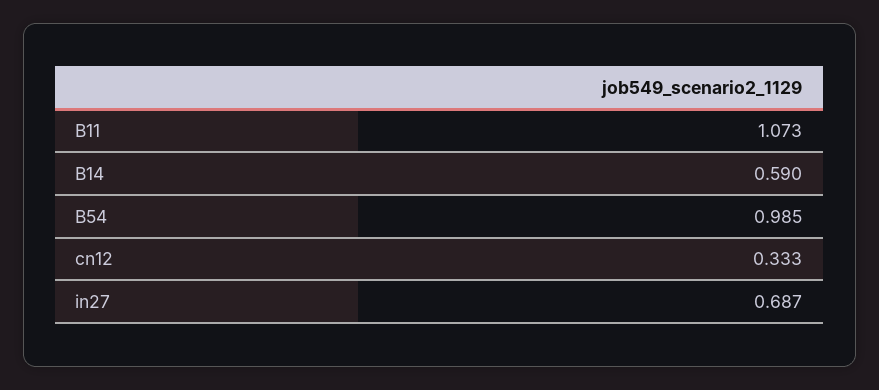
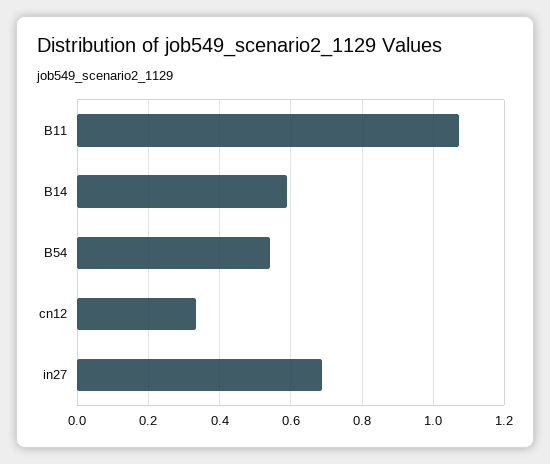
B54: 0.985 -> 0.54

